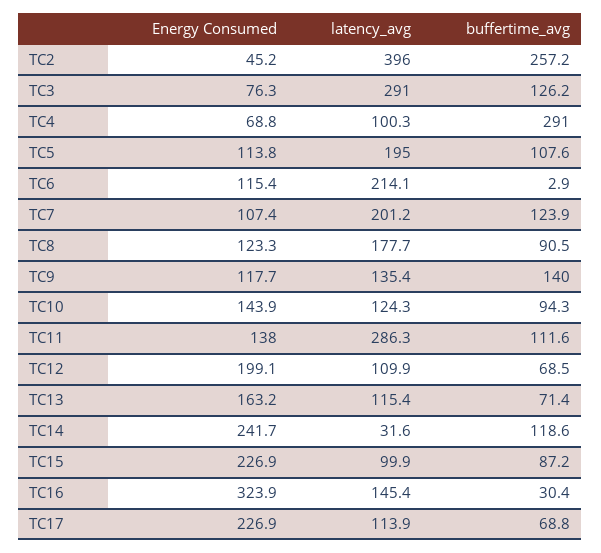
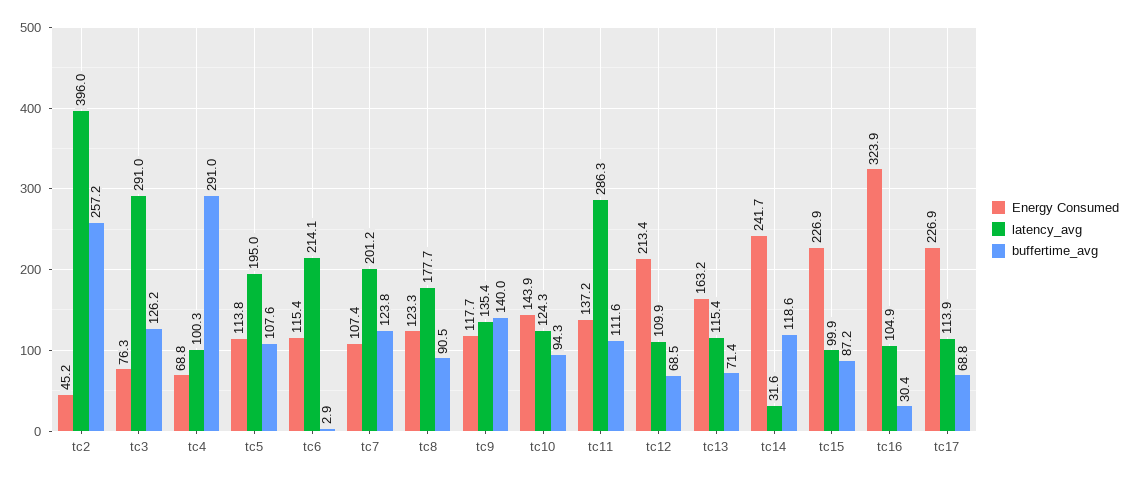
buffertime_avg, TC7: 123.9 -> 123.8
Energy Consumed, TC11: 138 -> 137.2
Energy Consumed, TC12: 199.1 -> 213.4
latency_avg, TC16: 145.4 -> 104.9

